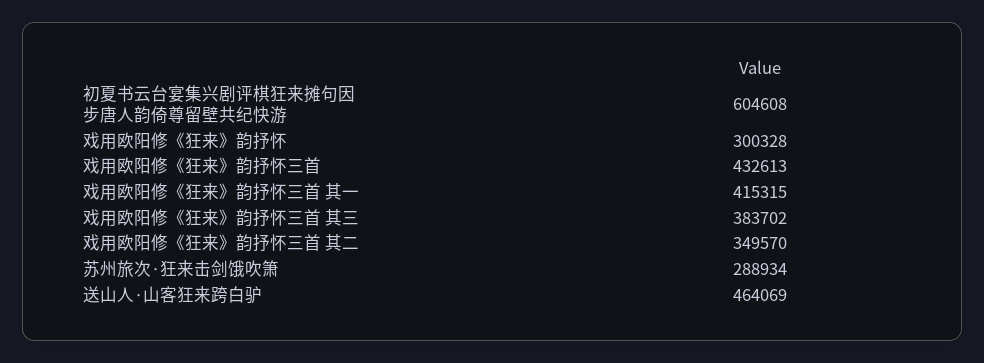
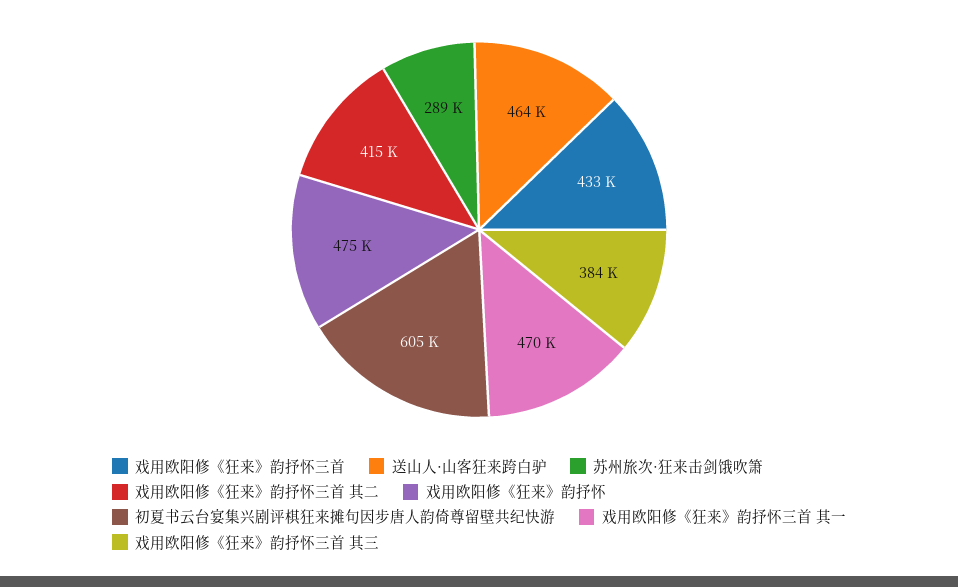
戏用欧阳修《狂来》韵抒怀: 300328 -> 475000
戏用欧阳修《狂来》韵抒怀三首 其一: 415315 -> 470000
戏用欧阳修《狂来》韵抒怀三首 其二: 349570 -> 415000

